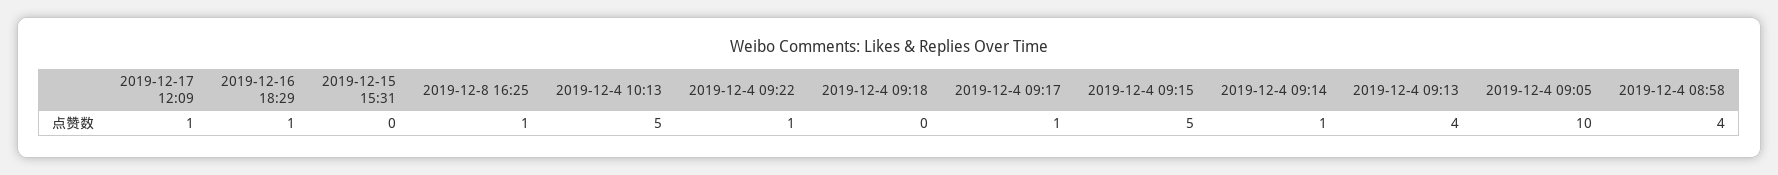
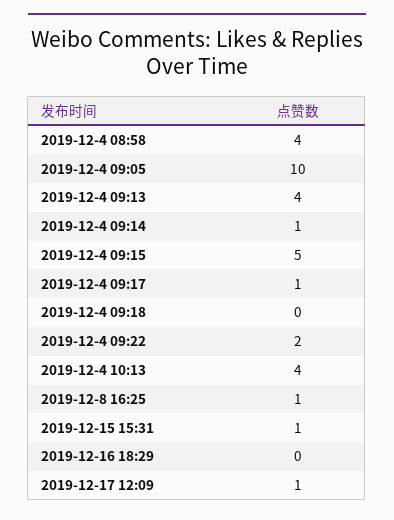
2019-12-16 18:29: 1 -> 0
2019-12-15 15:31: 0 -> 1
2019-12-4 10:13: 5 -> 4
2019-12-4 09:22: 1 -> 2

